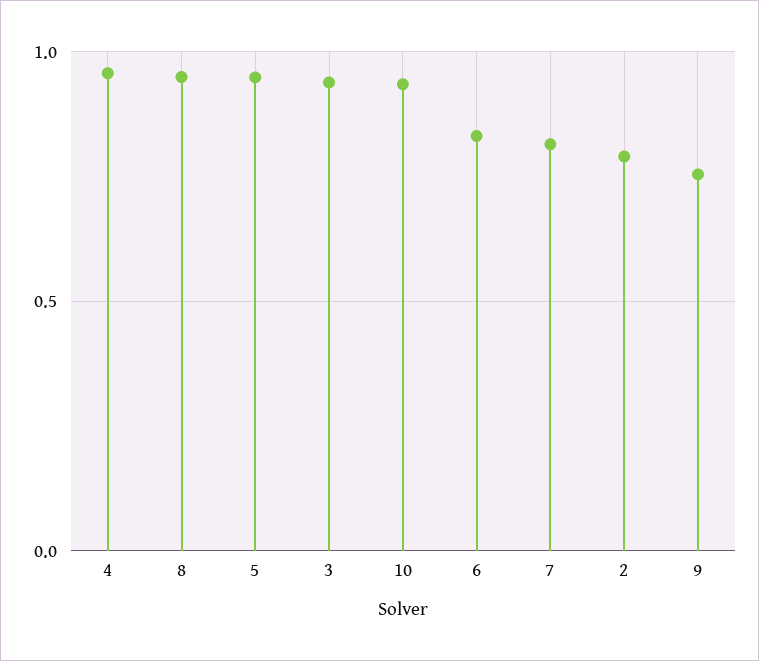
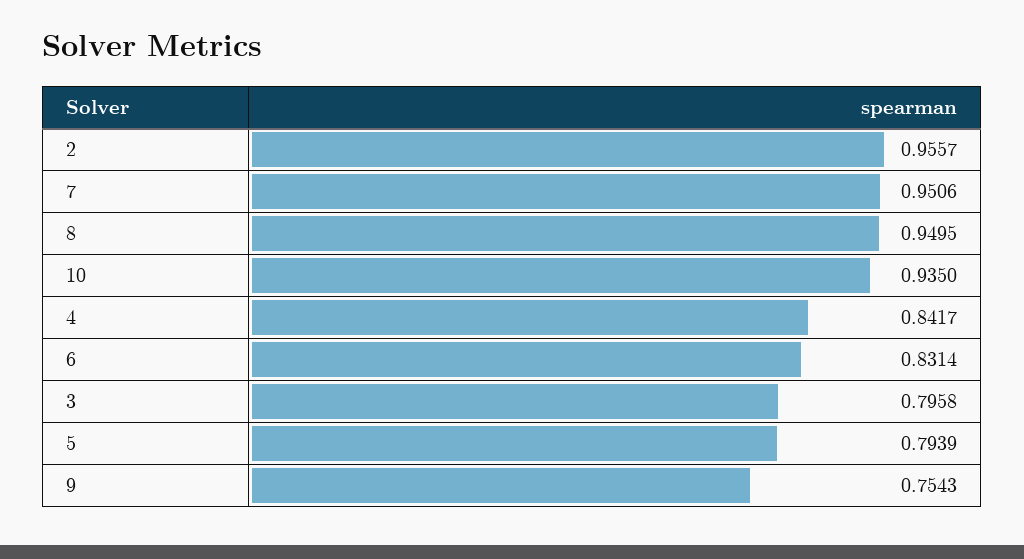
4: 0.95 -> 0.8417
5: 0.95 -> 0.7939
3: 0.95 -> 0.7958
7: 0.8 -> 0.9506
2: 0.8 -> 0.9557

